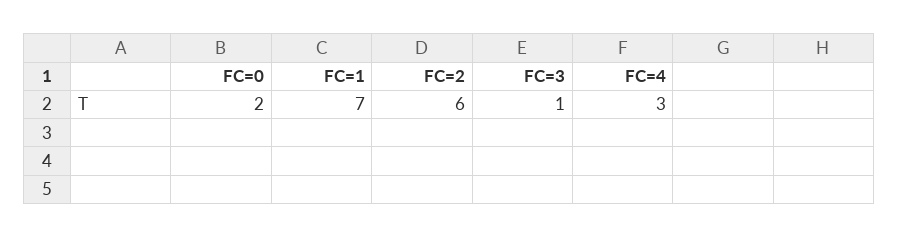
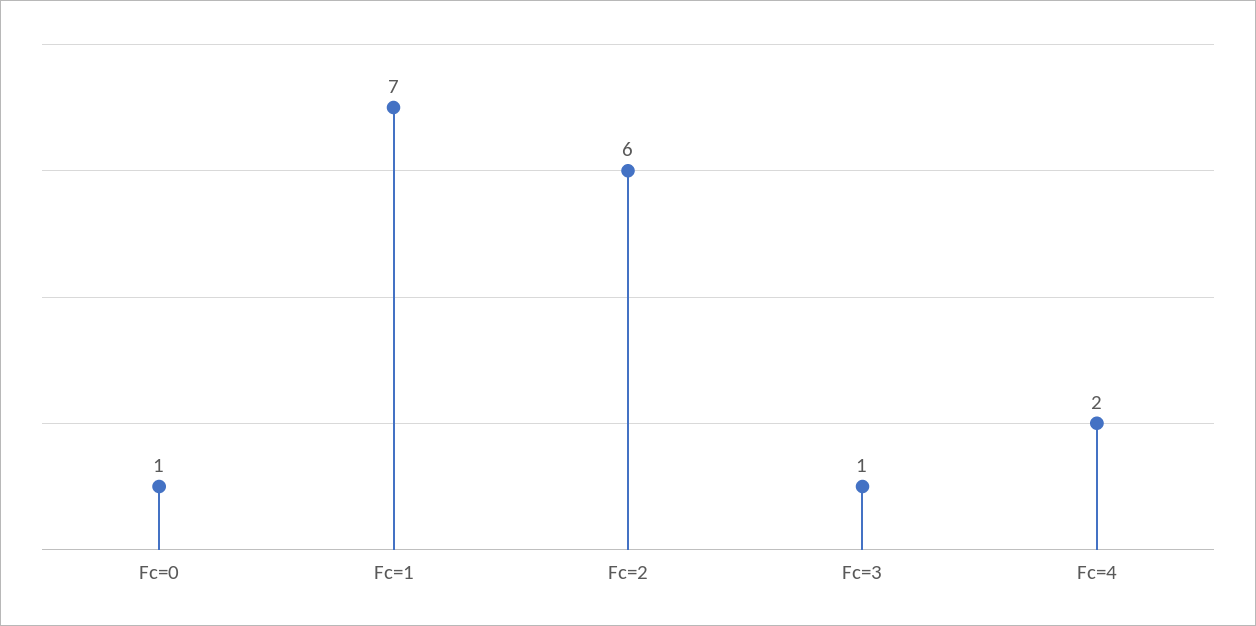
FC=0: 2 -> 1
FC=4: 3 -> 2

